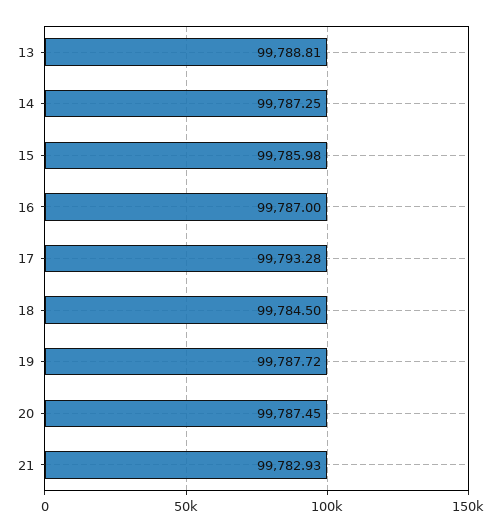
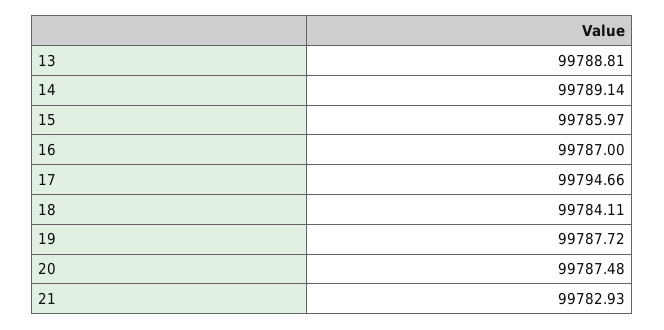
14: 99787.25 -> 99789.14
15: 99785.98 -> 99785.97
17: 99793.28 -> 99794.66
18: 99784.5 -> 99784.11
20: 99787.45 -> 99787.48

